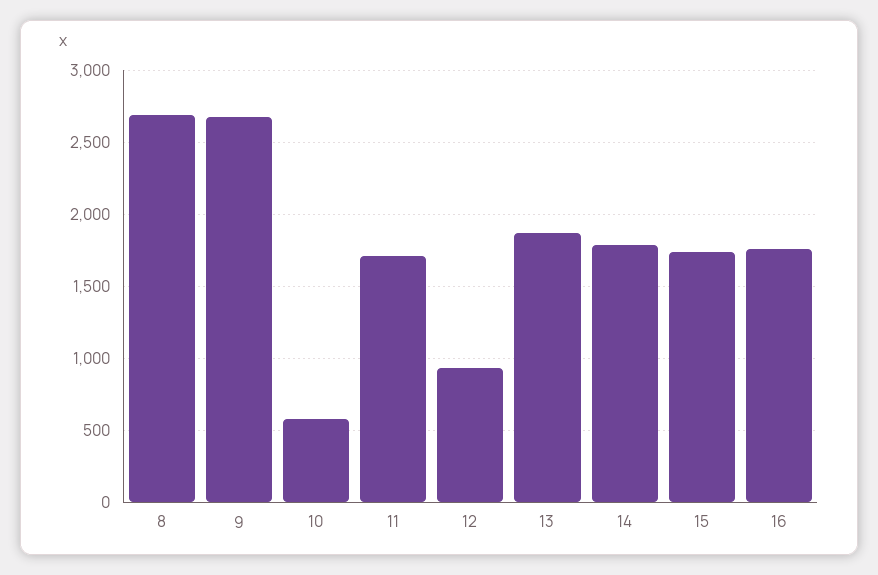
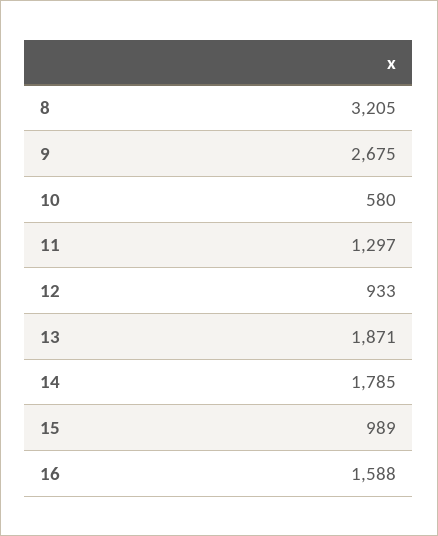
8: 2700 -> 3205
11: 1700 -> 1297
15: 1750 -> 989
16: 1750 -> 1588

